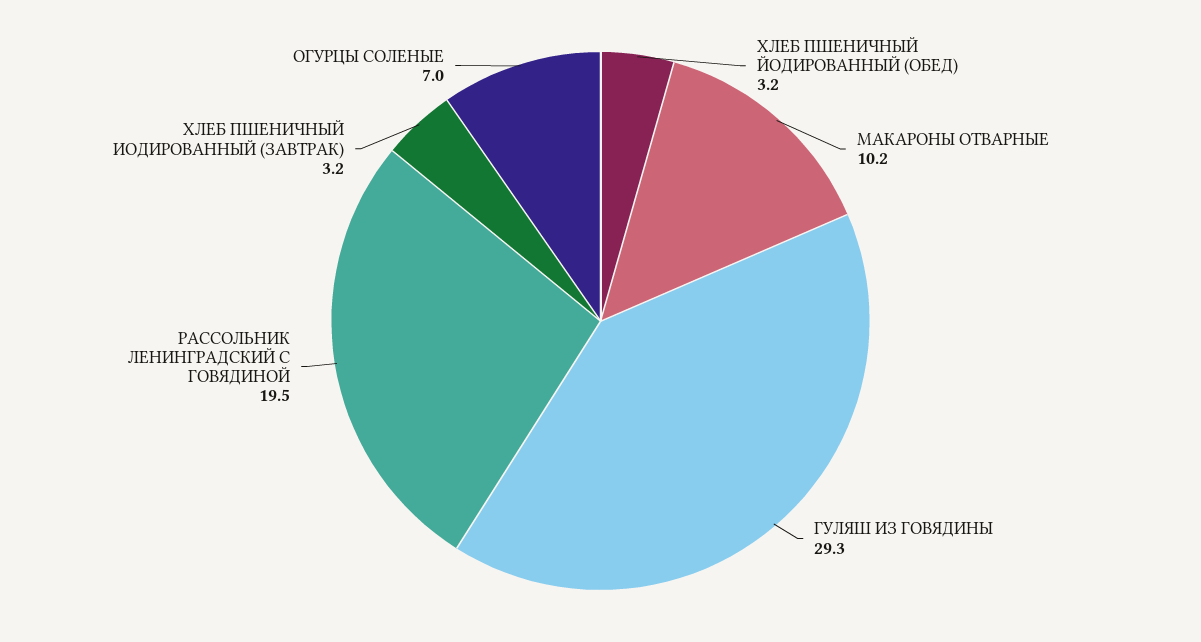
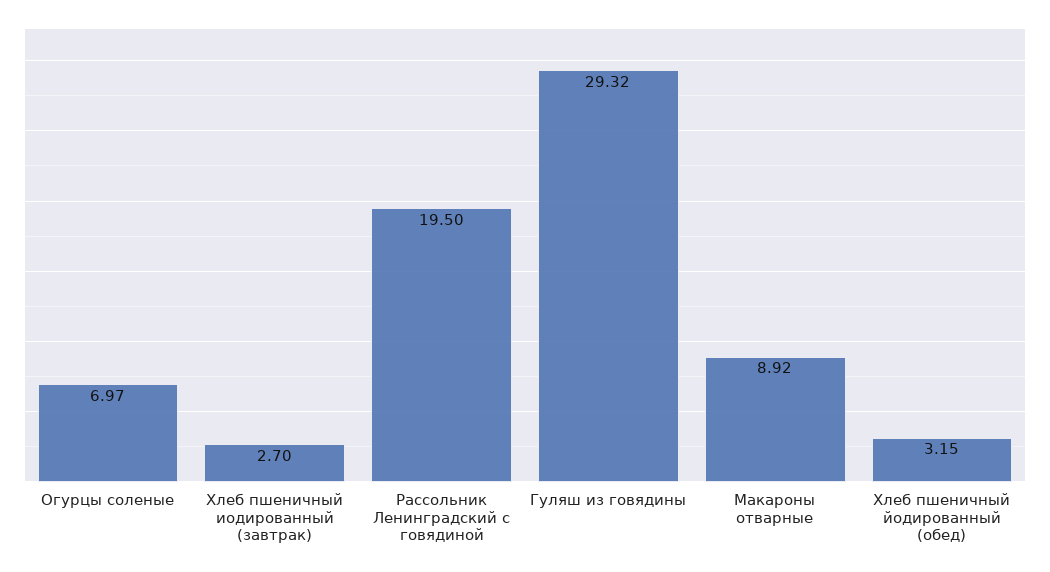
МАКАРОНЫ ОТВАРНЫЕ: 10.2 -> 8.92
ХЛЕБ ПШЕНИЧНЫЙ ИОДИРОВАННЫЙ (ЗАВТРАК): 3.2 -> 2.7

